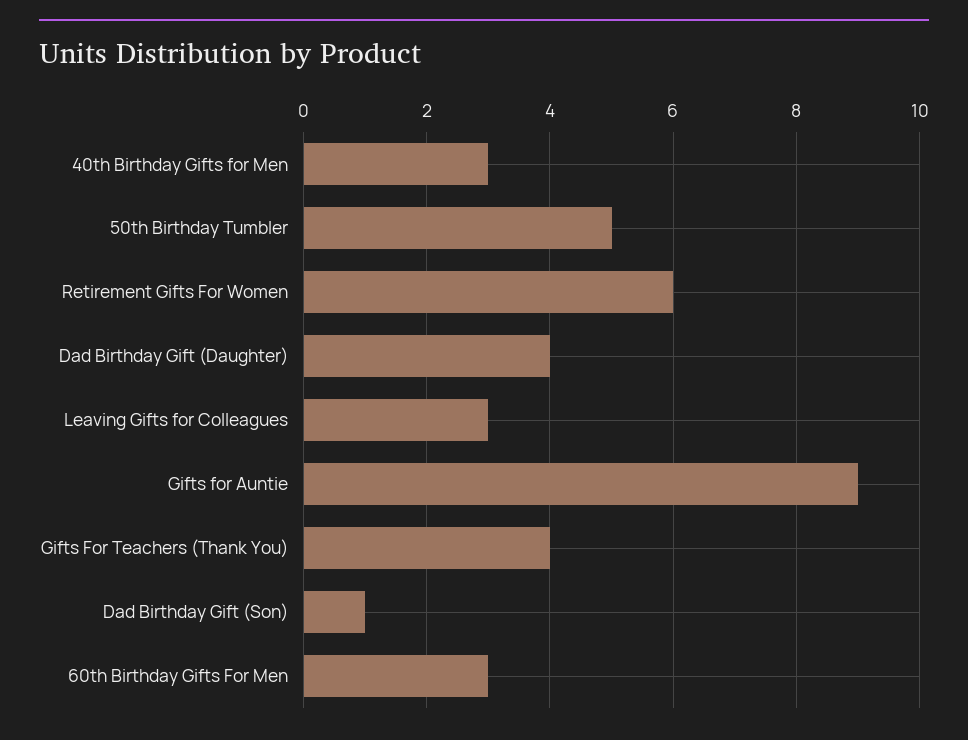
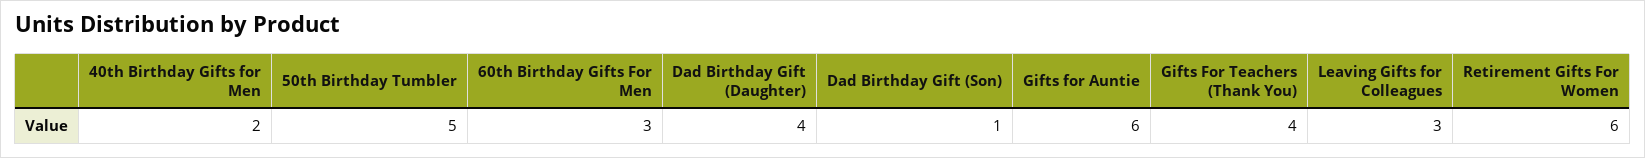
40th Birthday Gifts for Men: 3 -> 2
Gifts for Auntie: 9 -> 6

